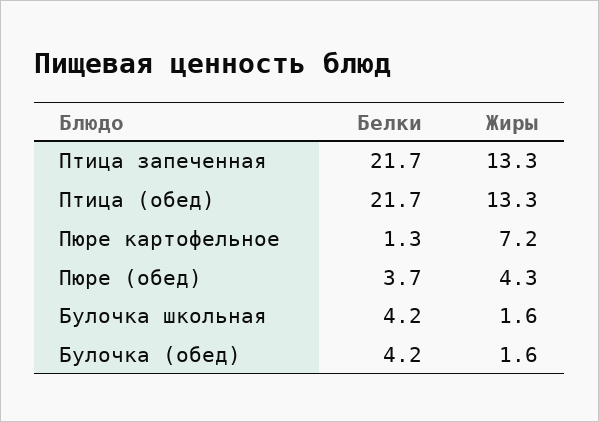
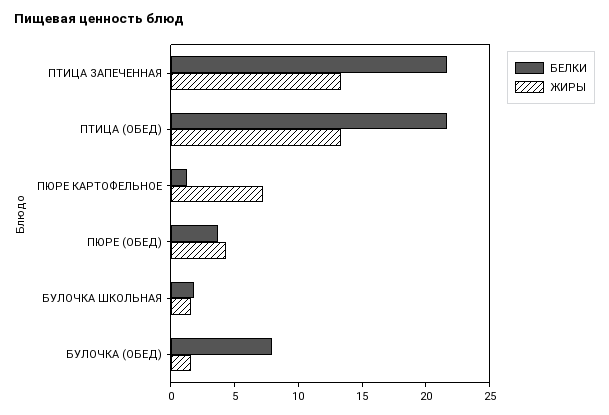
Белки, Булочка школьная: 4.2 -> 2
Белки, Булочка (обед): 4.2 -> 8

